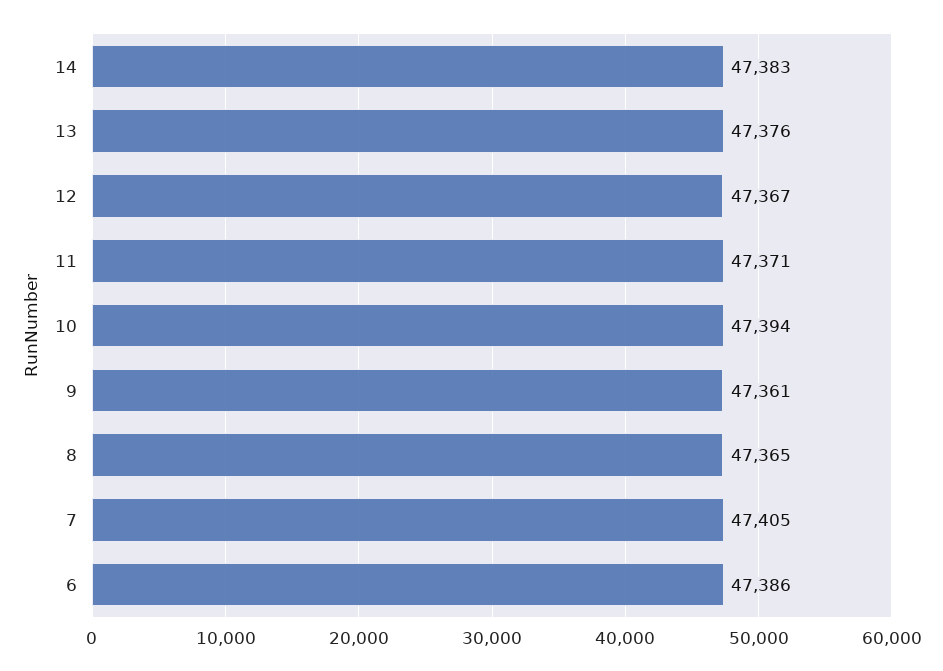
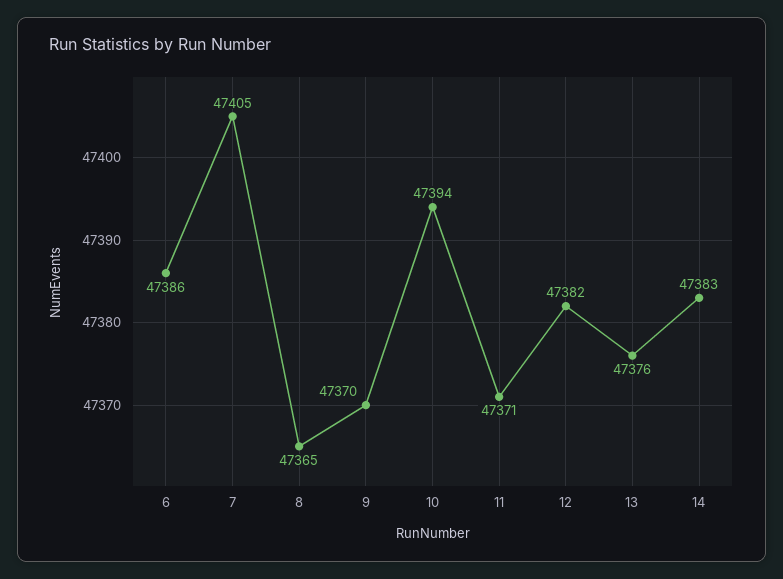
12: 47367 -> 47382
9: 47361 -> 47370

